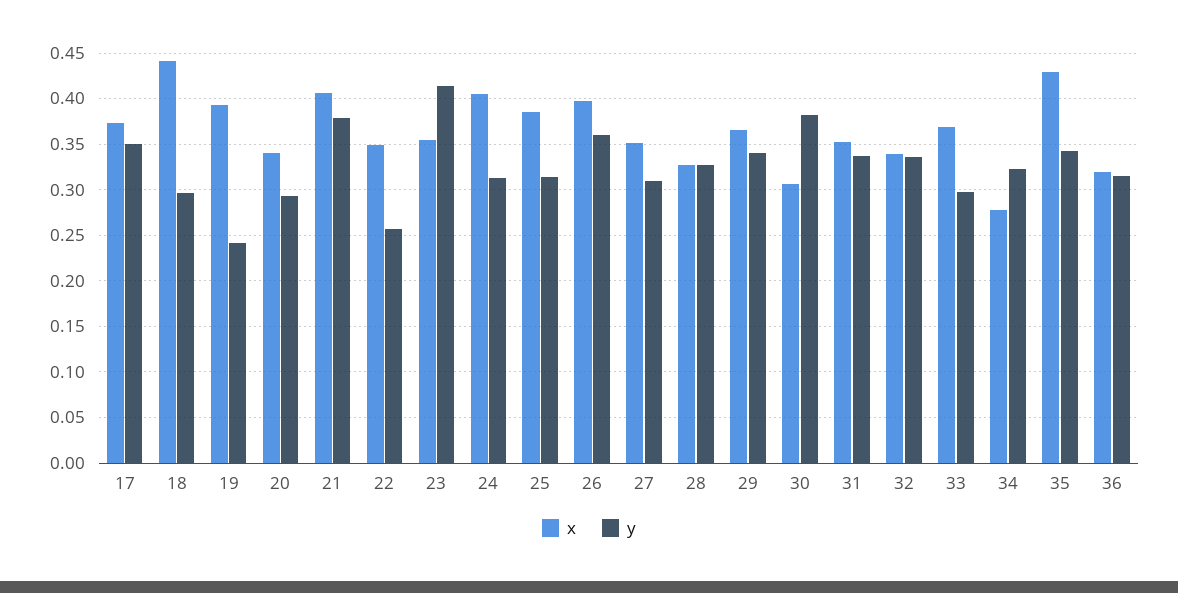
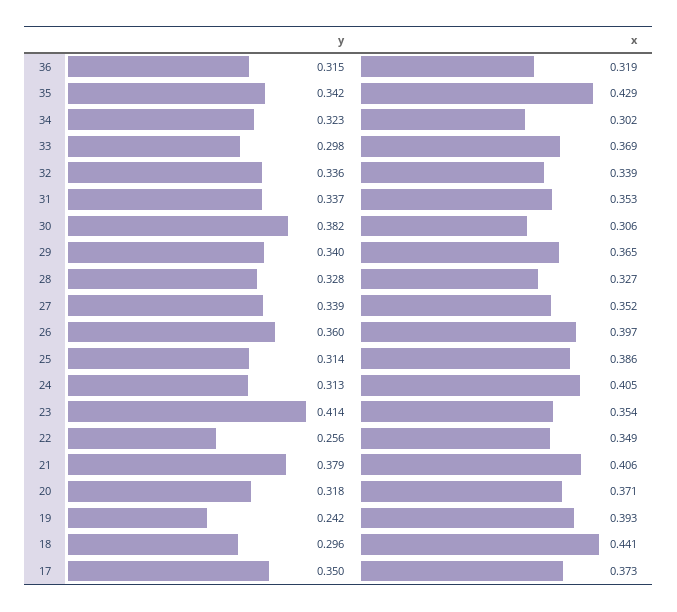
x, 20: 0.34 -> 0.371
y, 20: 0.29 -> 0.318
y, 27: 0.31 -> 0.339
x, 34: 0.28 -> 0.302

